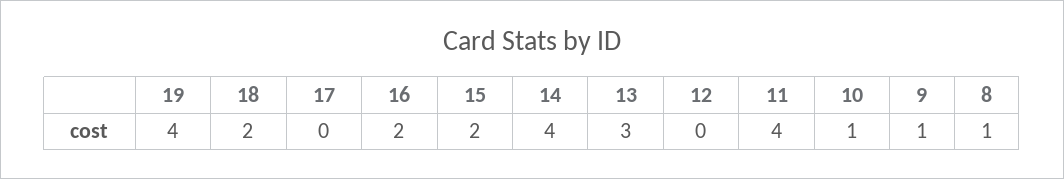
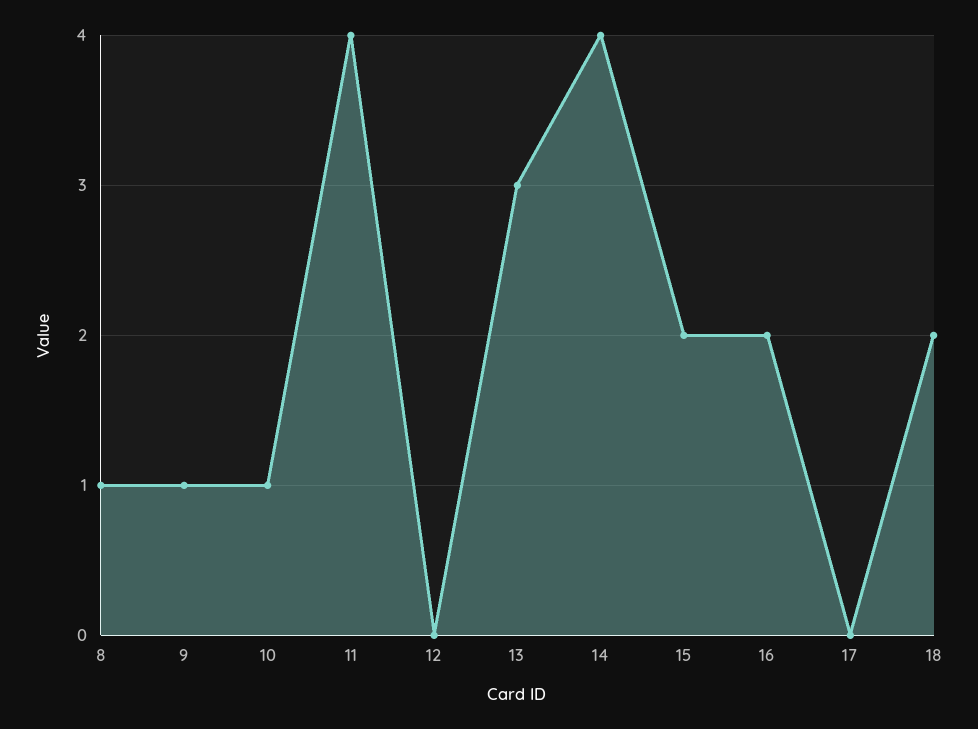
19: 4 -> none

